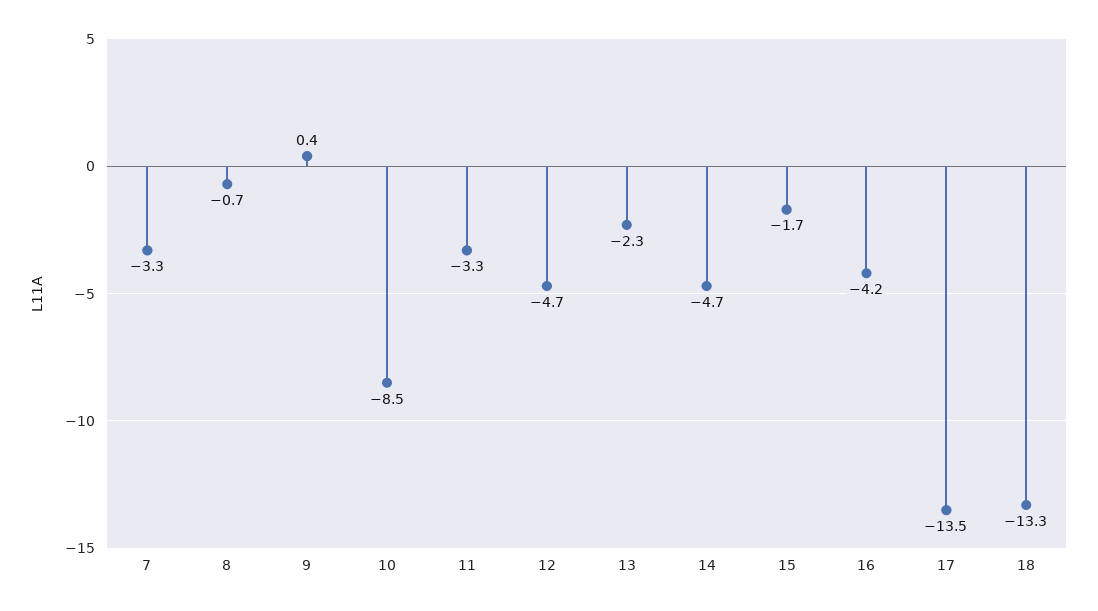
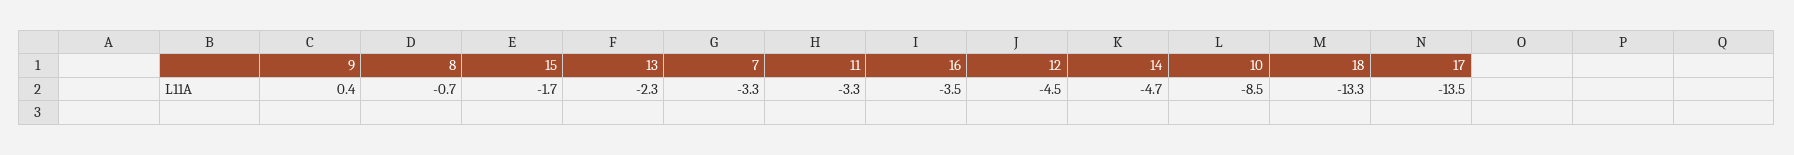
12: -4.7 -> -4.5
16: -4.2 -> -3.5

